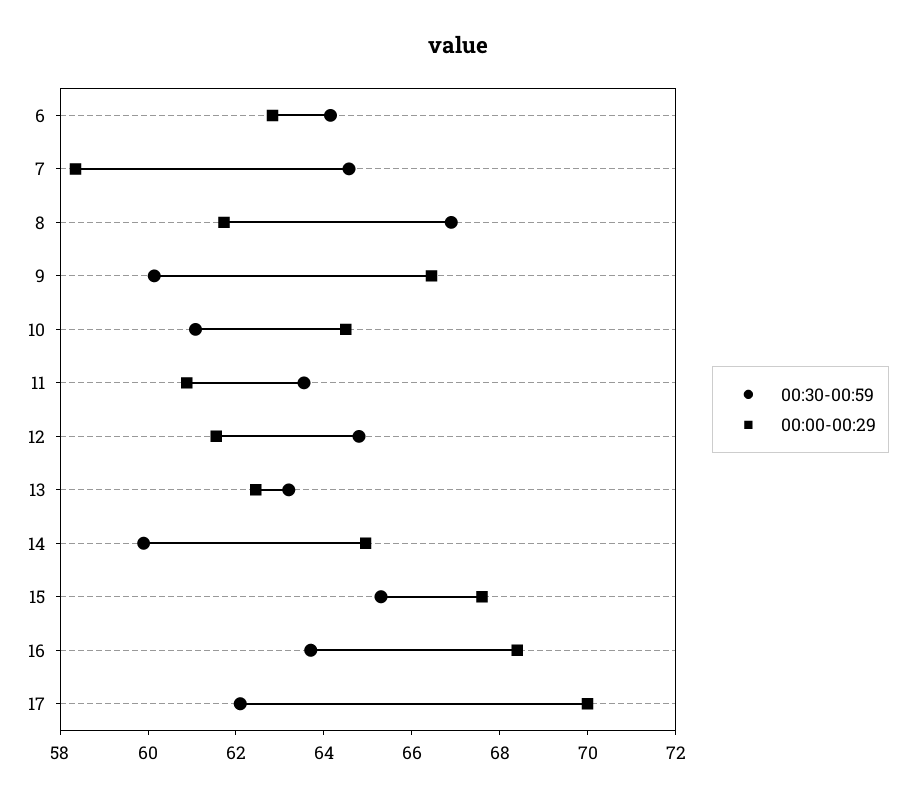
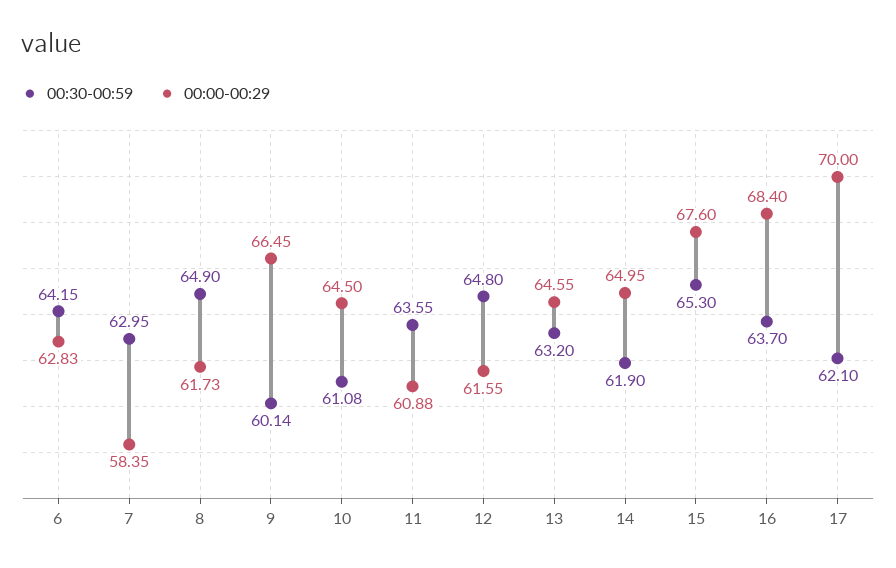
00:30-00:59, 7: 64.5 -> 62.95
00:30-00:59, 8: 67 -> 64.9
00:00-00:29, 13: 62.5 -> 64.55
00:30-00:59, 14: 60 -> 61.9

